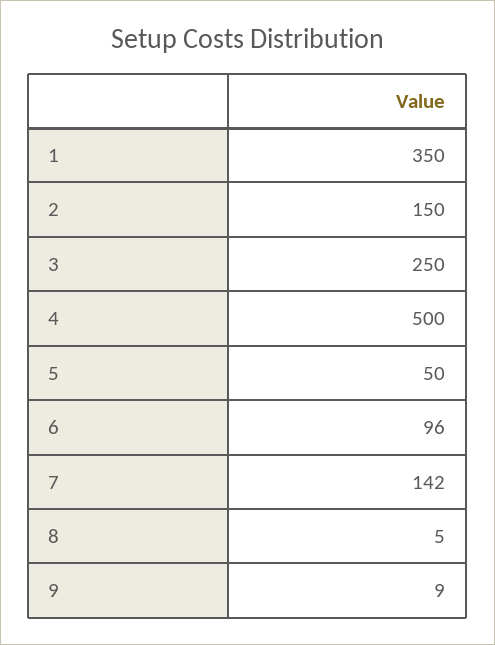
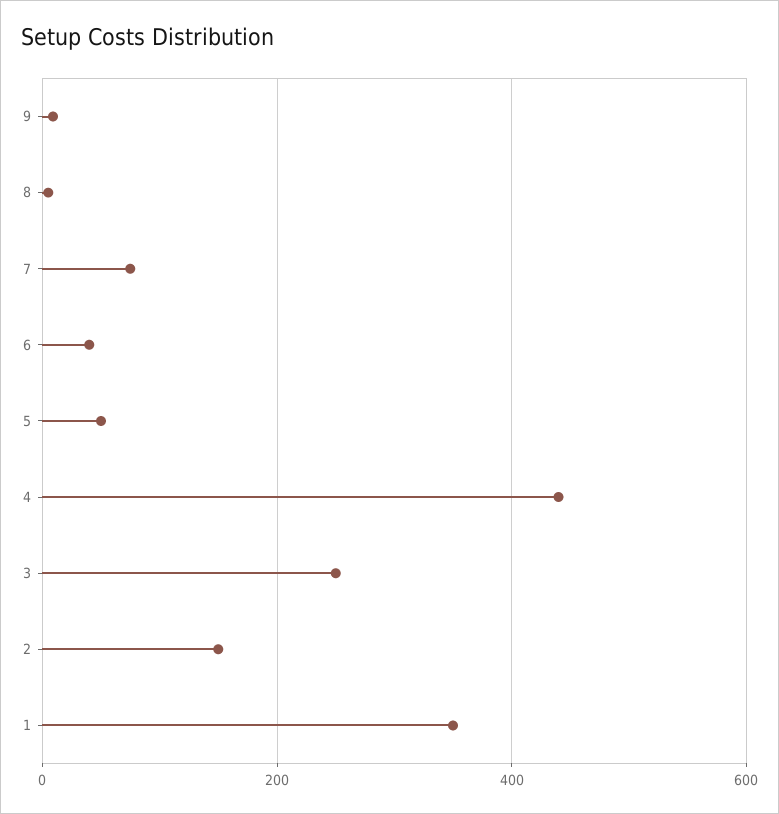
4: 500 -> 440
6: 96 -> 40
7: 142 -> 80

